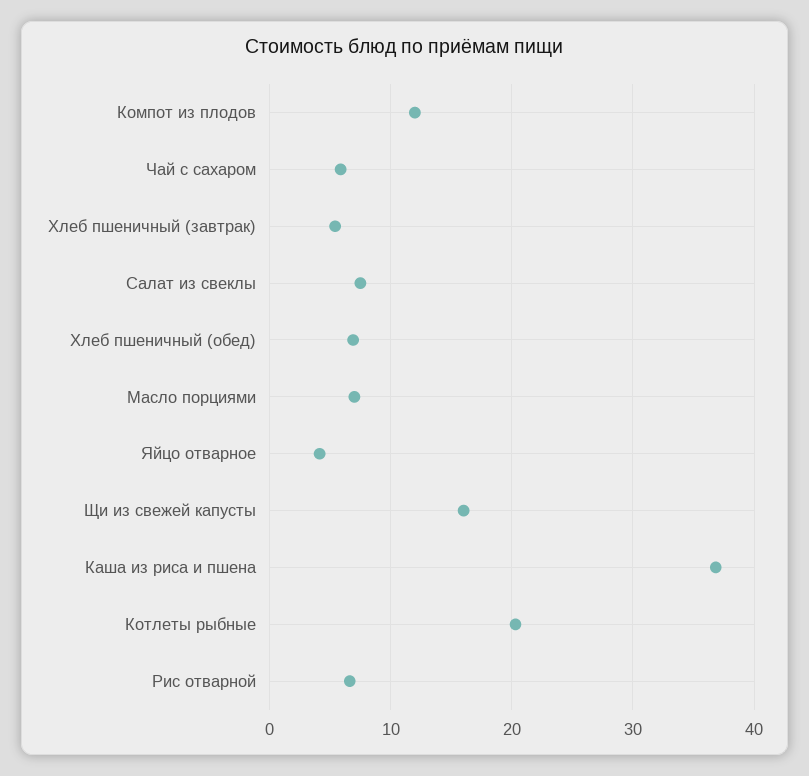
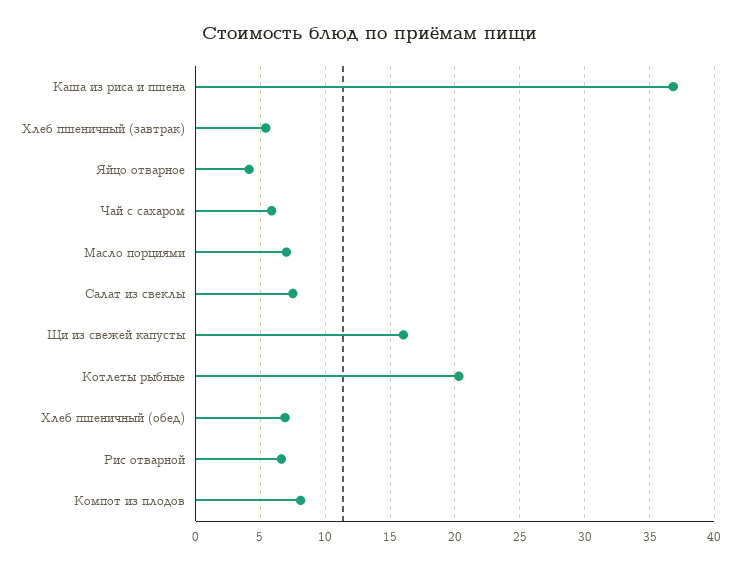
Компот из плодов: 12 -> 8

